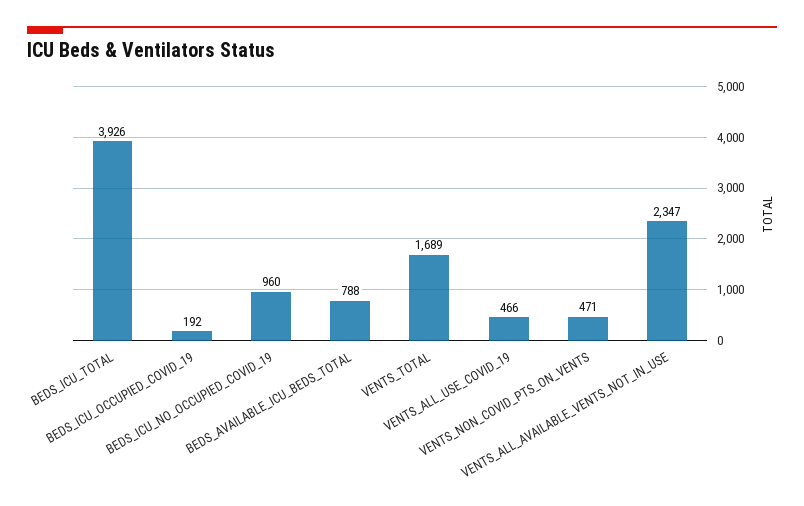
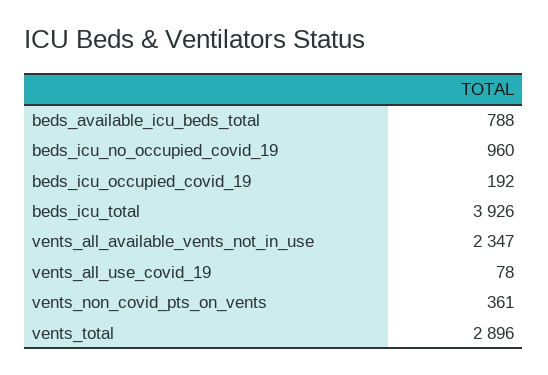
VENTS_TOTAL: 1689 -> 2896
VENTS_ALL_USE_COVID_19: 466 -> 78
VENTS_NON_COVID_PTS_ON_VENTS: 471 -> 361

